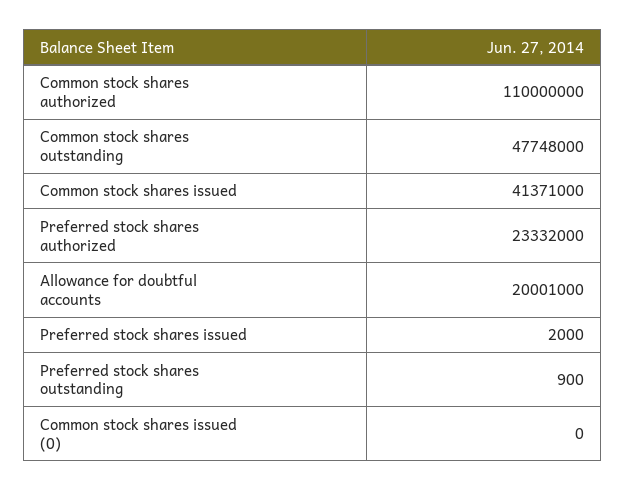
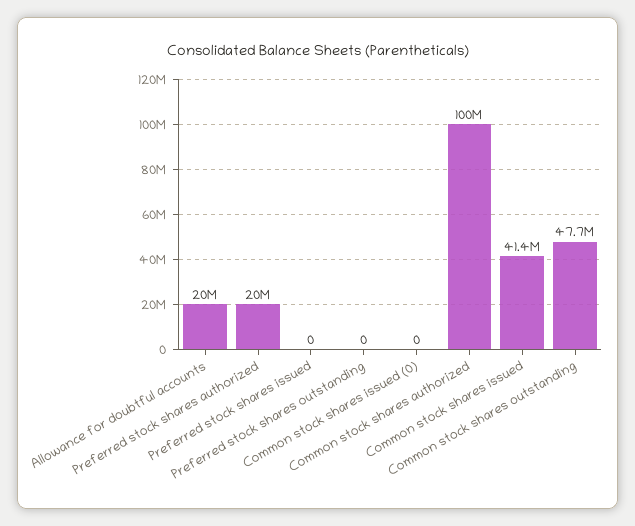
Common stock shares authorized: 110000000 -> 100000000
Preferred stock shares authorized: 23332000 -> 20000000
Preferred stock shares issued: 2000 -> 0
Preferred stock shares outstanding: 900 -> 0

